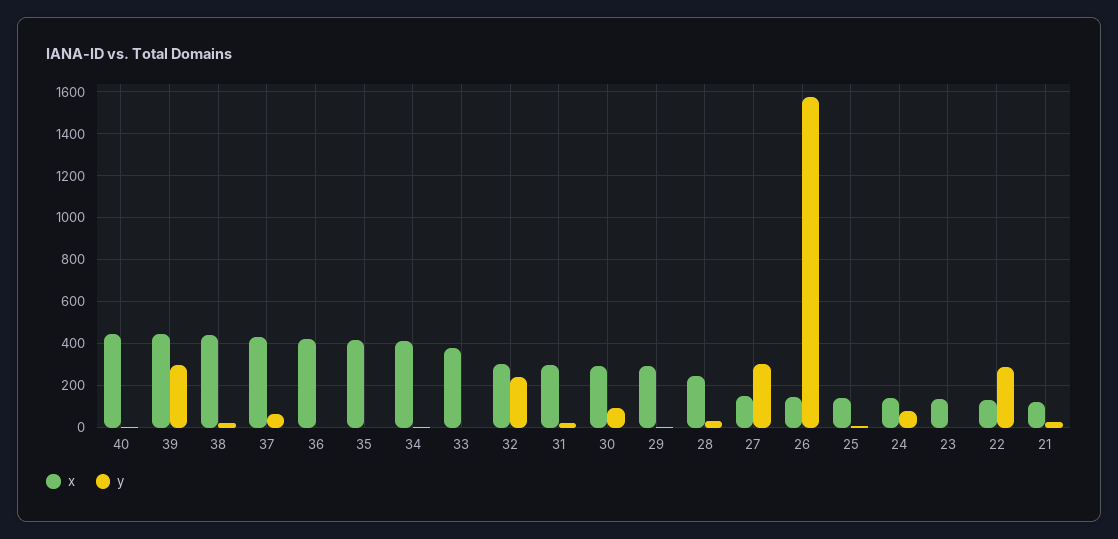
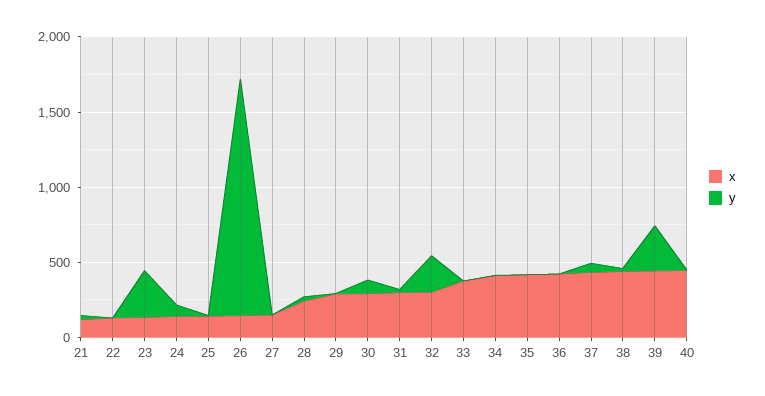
y, 27: 300 -> 0
y, 23: 0 -> 300
y, 22: 300 -> 0

